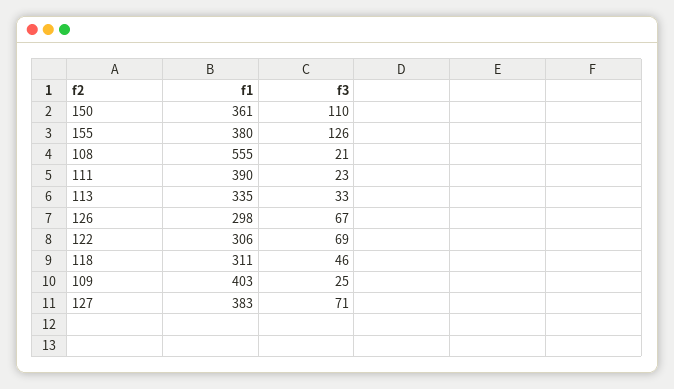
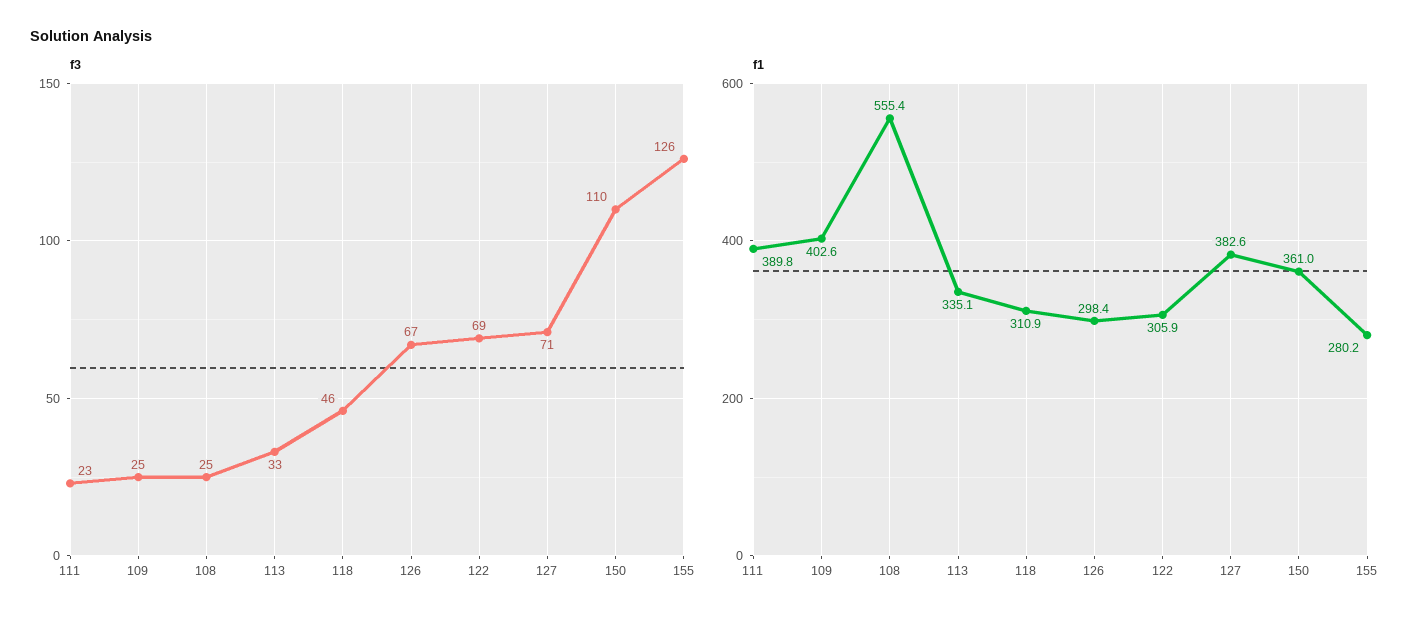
f1, 155: 380 -> 280.2
f3, 108: 21 -> 25

